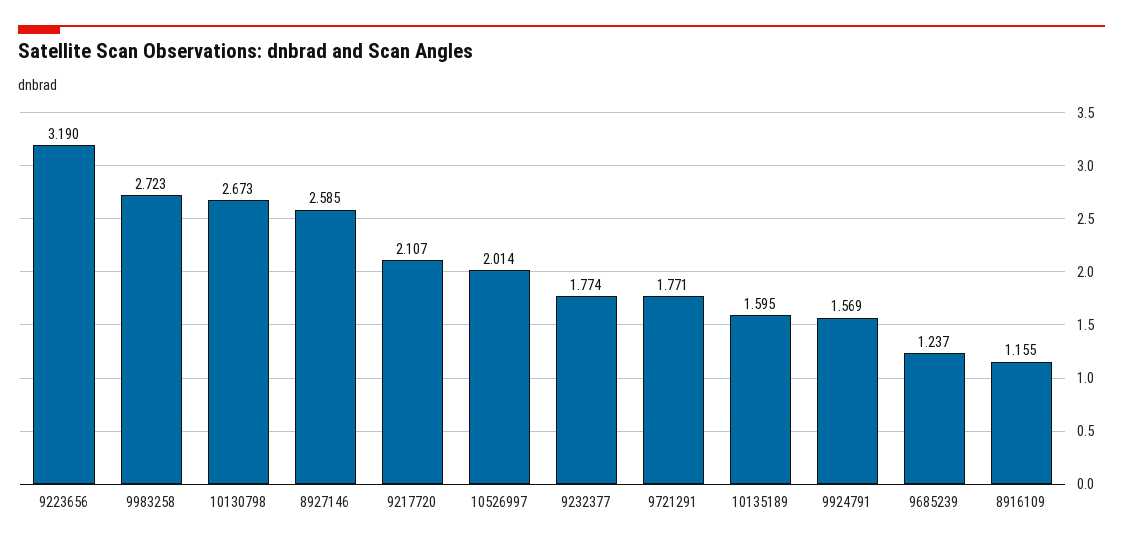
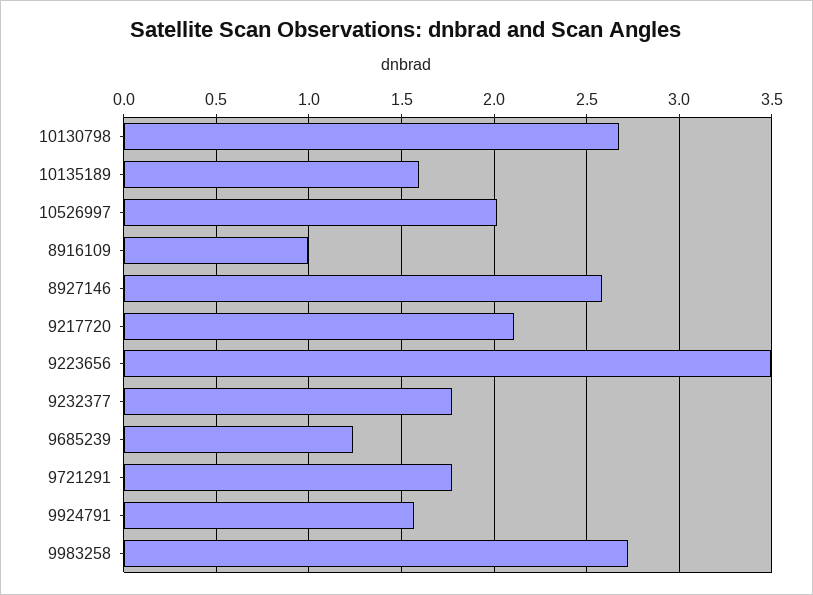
9223656: 3.19 -> 3.5
8916109: 1.155 -> 1

